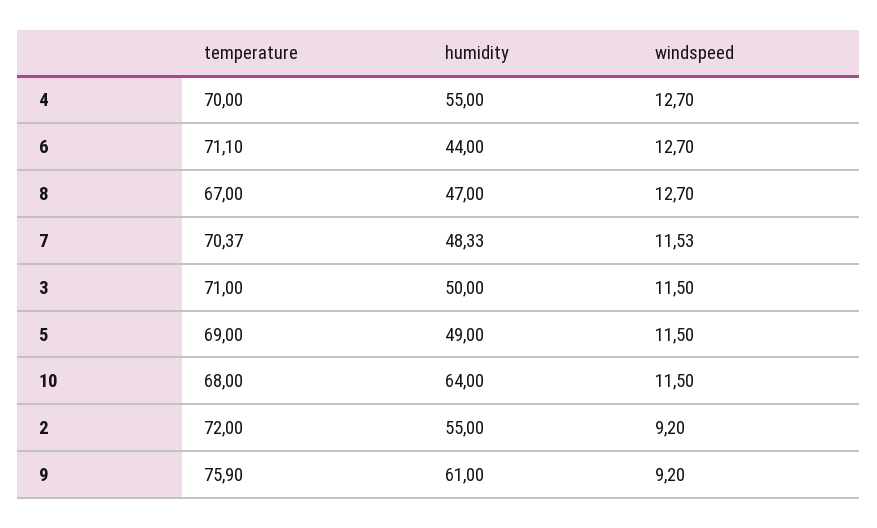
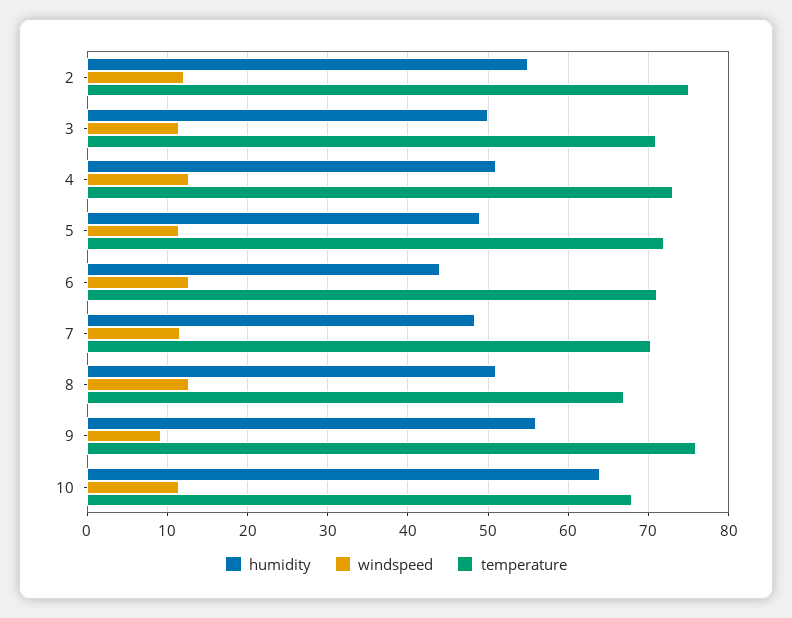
temperature, 4: 70 -> 73
humidity, 4: 55 -> 51
humidity, 8: 47 -> 51
temperature, 5: 69 -> 72
temperature, 2: 72 -> 75
windspeed, 2: 9.2 -> 12
humidity, 9: 61 -> 56

